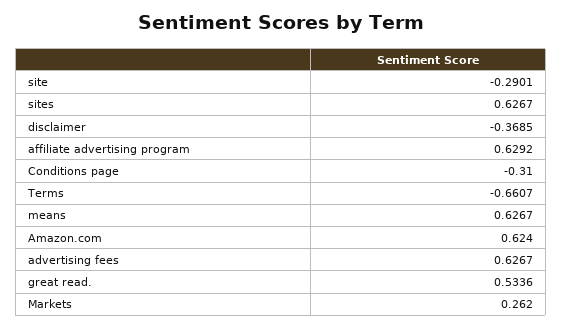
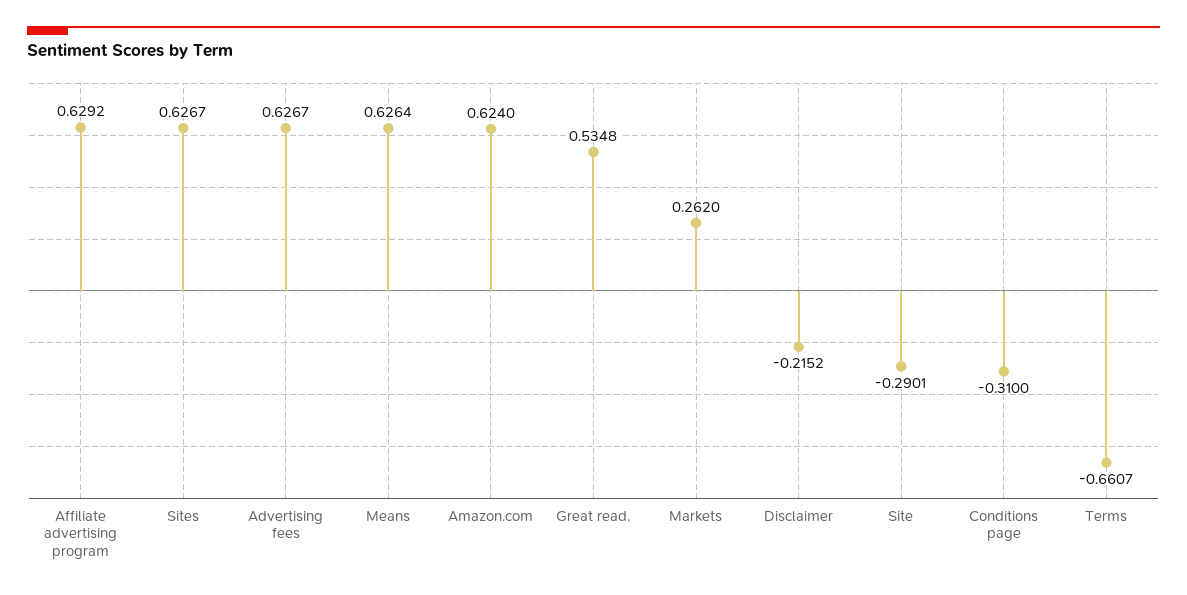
disclaimer: -0.3685 -> -0.2152
means: 0.6267 -> 0.6264
great read.: 0.5336 -> 0.5348

